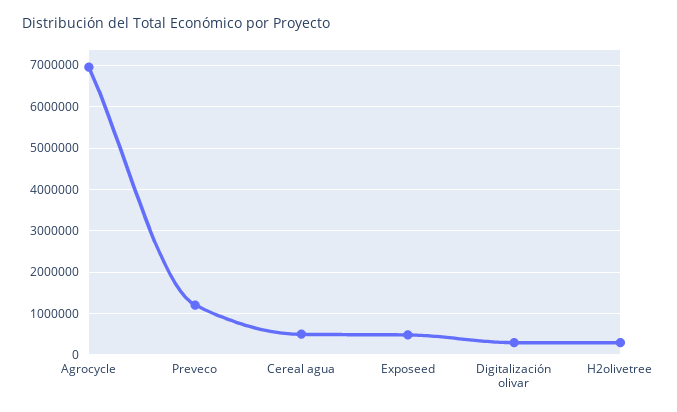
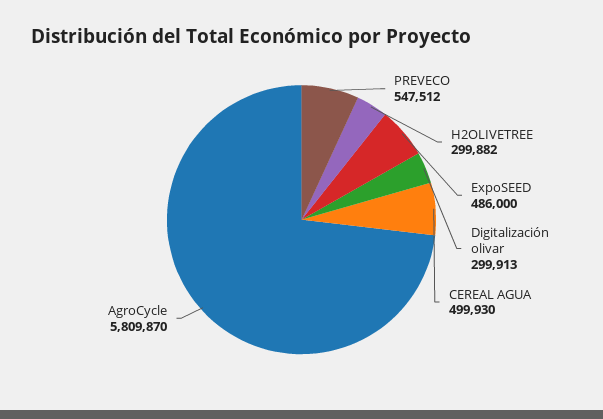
Agrocycle: 7000000 -> 5809870
Preveco: 1200000 -> 547512

